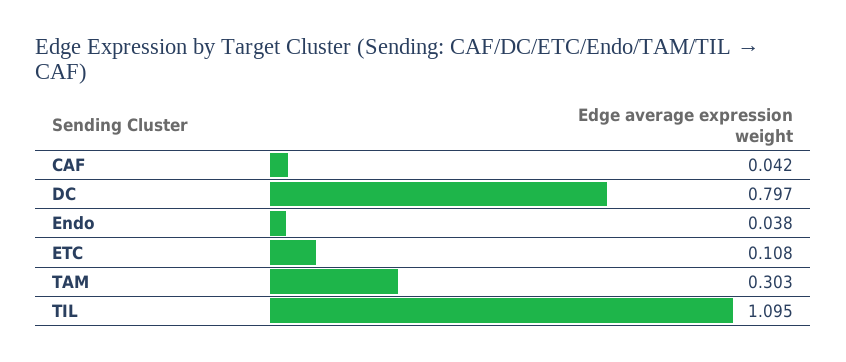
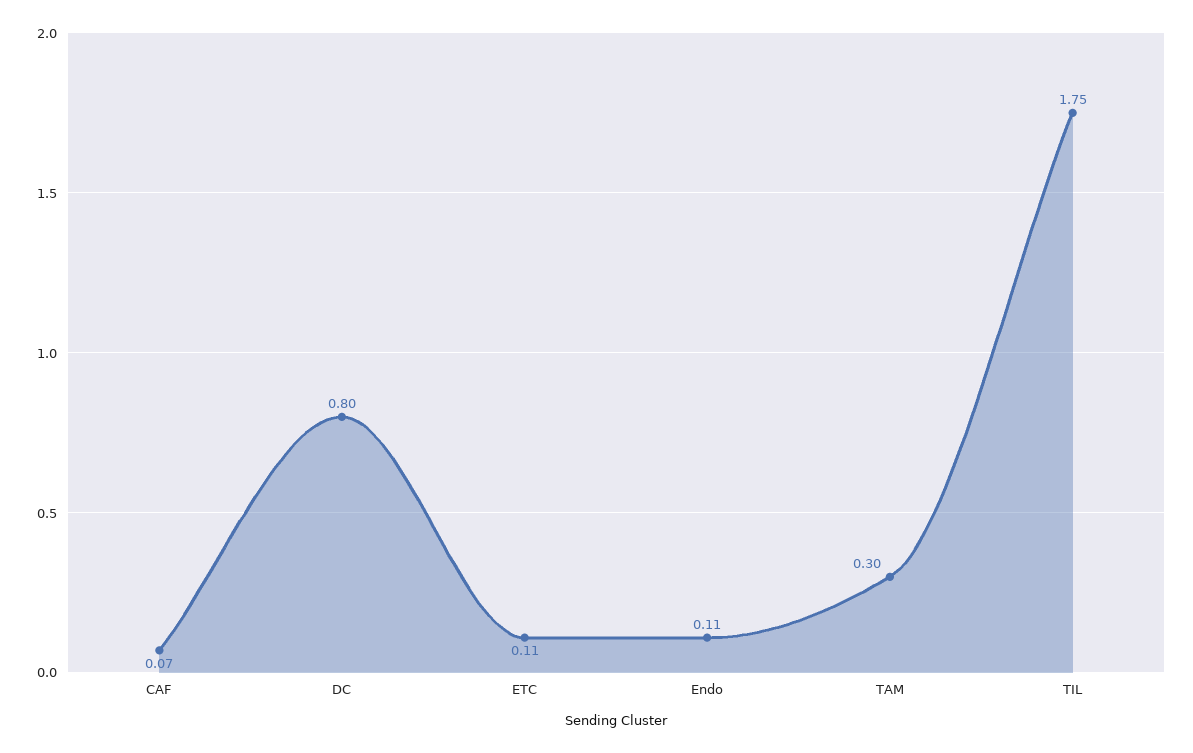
CAF: 0.042 -> 0.07
Endo: 0.038 -> 0.11
TIL: 1.095 -> 1.75

